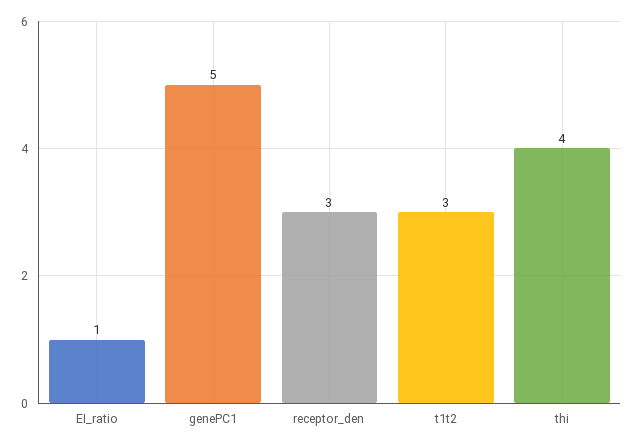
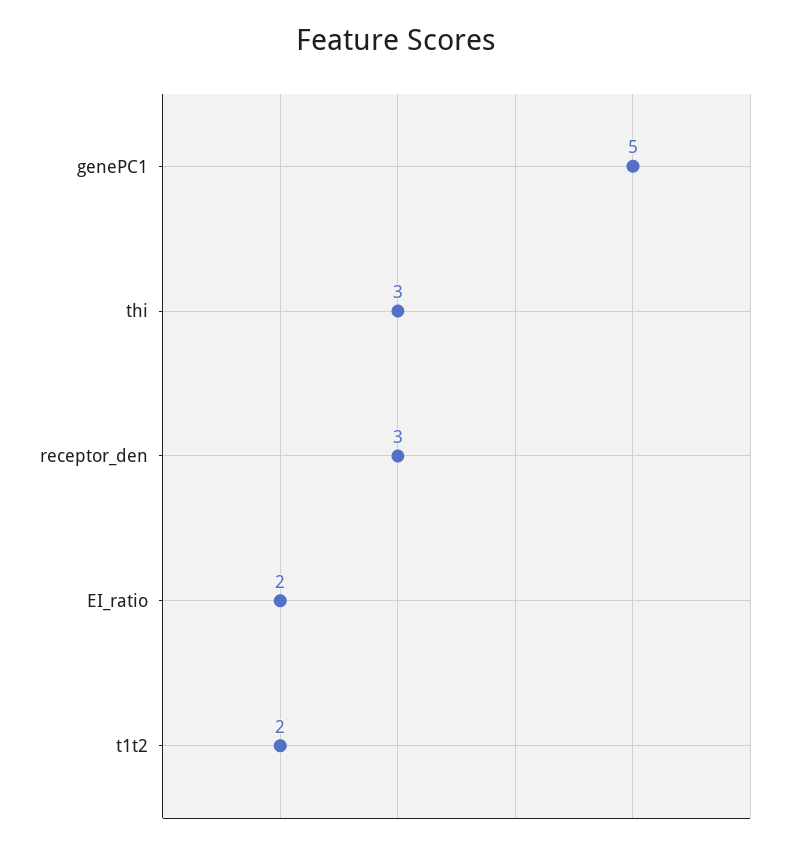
EI_ratio: 1 -> 2
t1t2: 3 -> 2
thi: 4 -> 3

